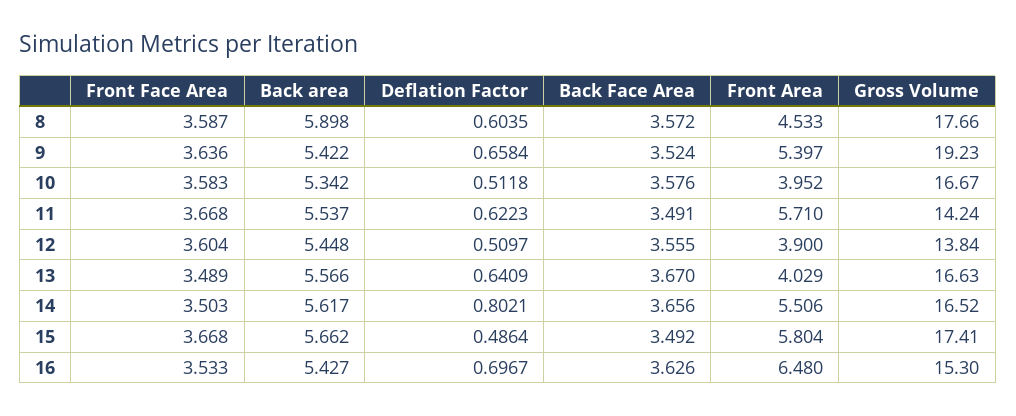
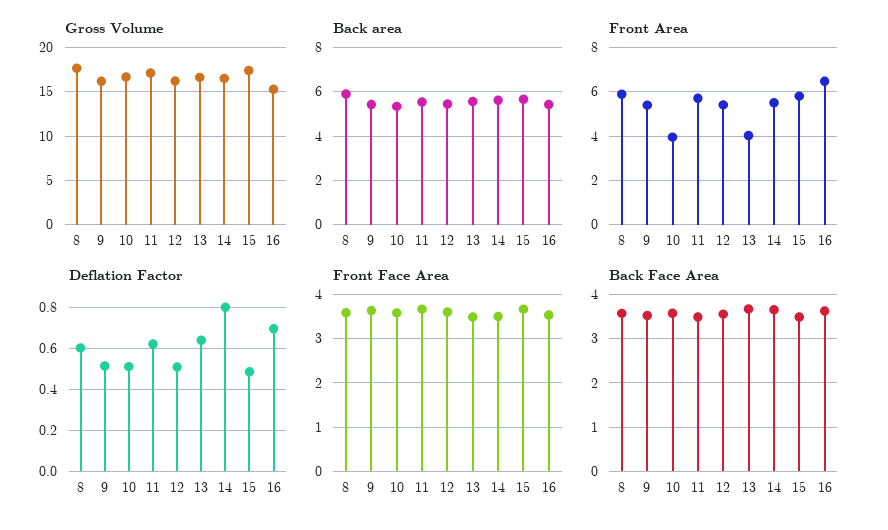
Front Area, 8: 4.533 -> 6
Deflation Factor, 9: 0.6584 -> 0.5
Gross Volume, 9: 19.23 -> 16
Gross Volume, 11: 14.24 -> 17
Front Area, 12: 3.9 -> 5.5
Gross Volume, 12: 13.84 -> 16

